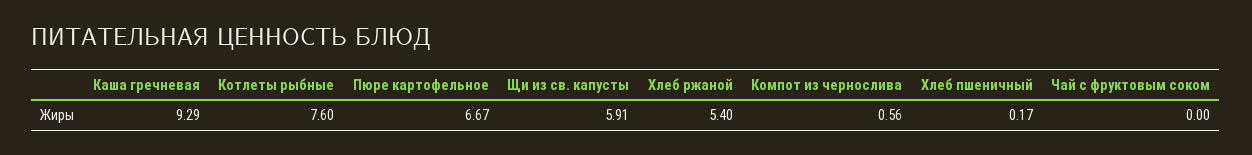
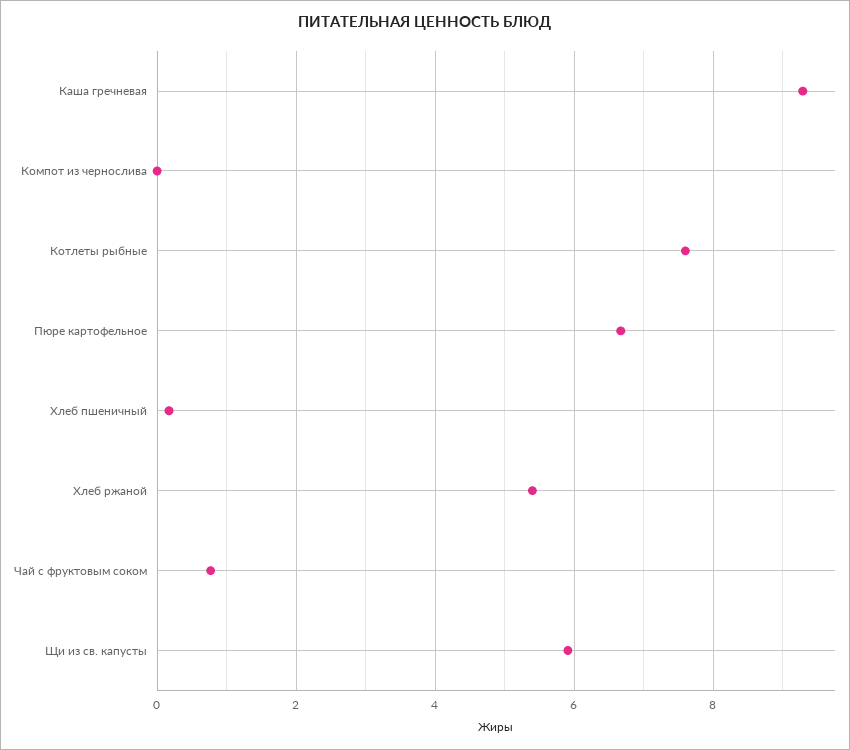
Компот из чернослива: 0.56 -> 0
Чай с фруктовым соком: 0 -> 0.8

